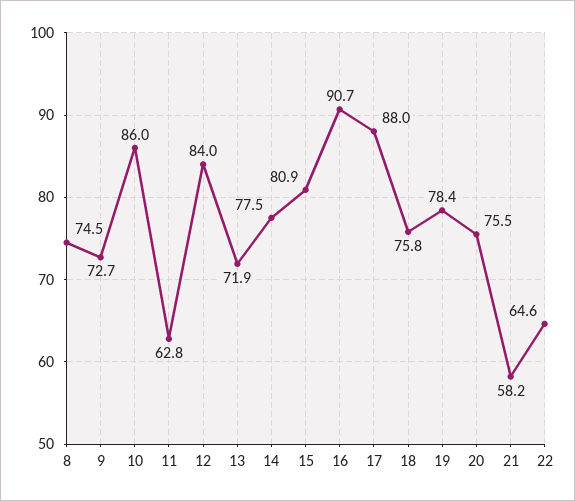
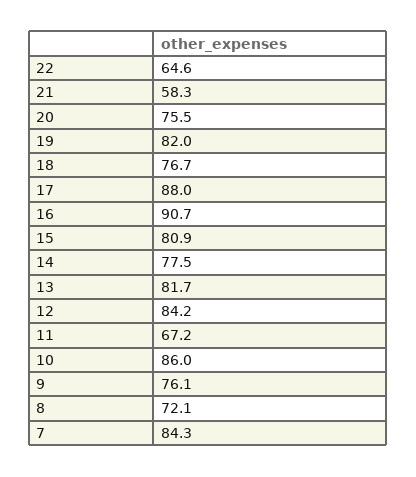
8: 74.5 -> 72.1
9: 72.7 -> 76.1
11: 62.8 -> 67.2
12: 84 -> 84.2
13: 71.9 -> 81.7
18: 75.8 -> 76.7
19: 78.4 -> 82
21: 58.2 -> 58.3
7: none -> 84.3

